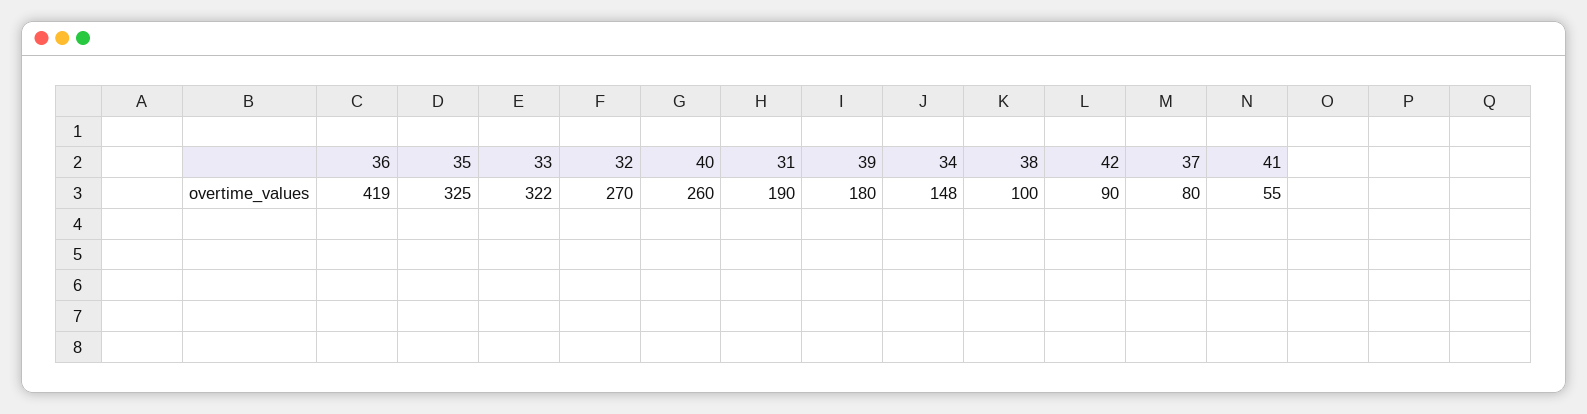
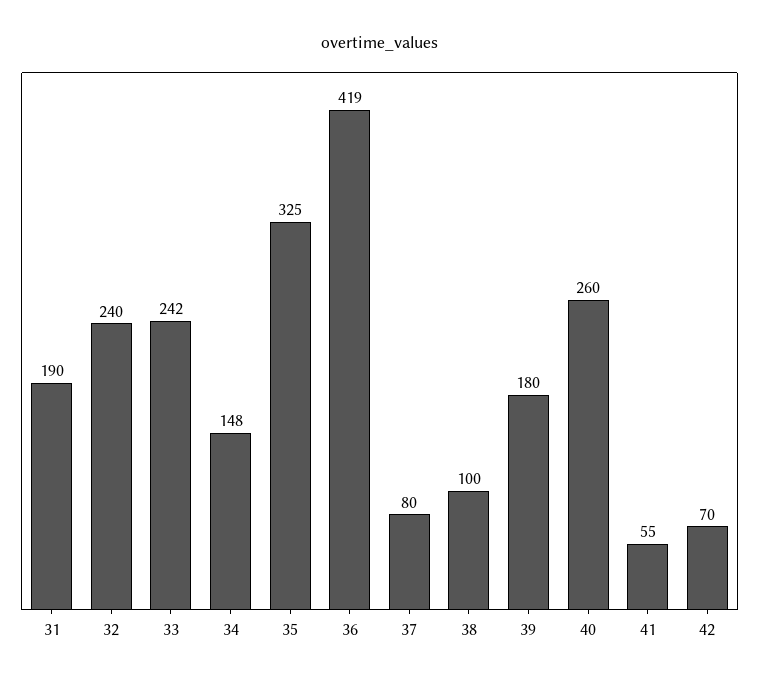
33: 322 -> 242
32: 270 -> 240
42: 90 -> 70

